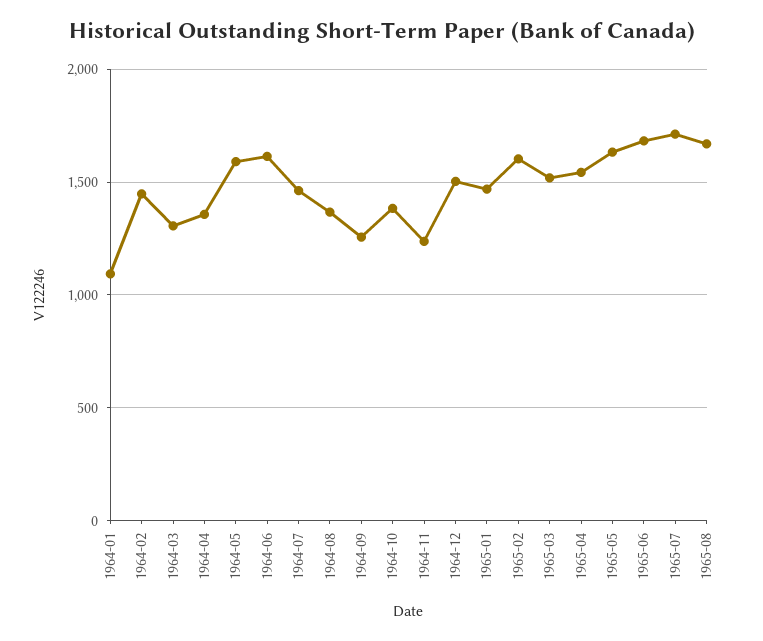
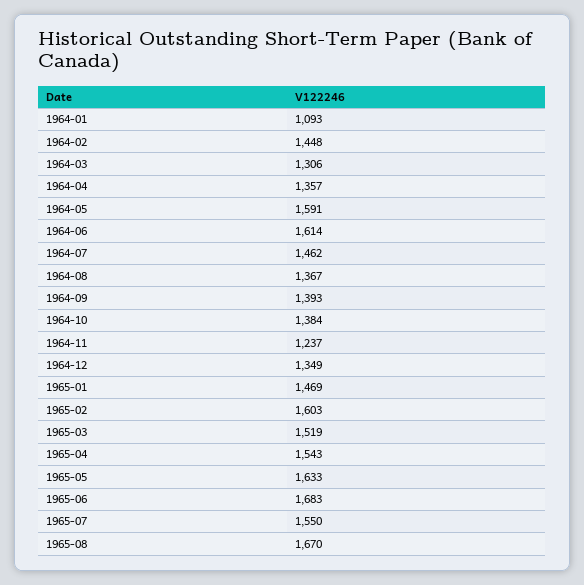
1964-09: 1250 -> 1393
1964-12: 1500 -> 1349
1965-07: 1700 -> 1550

